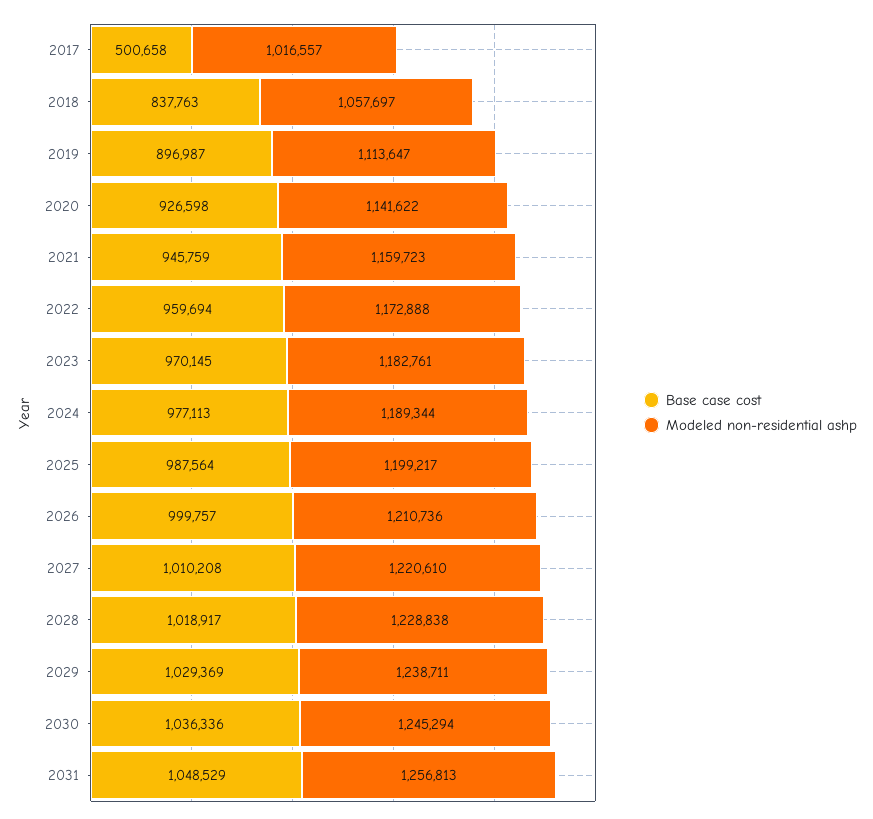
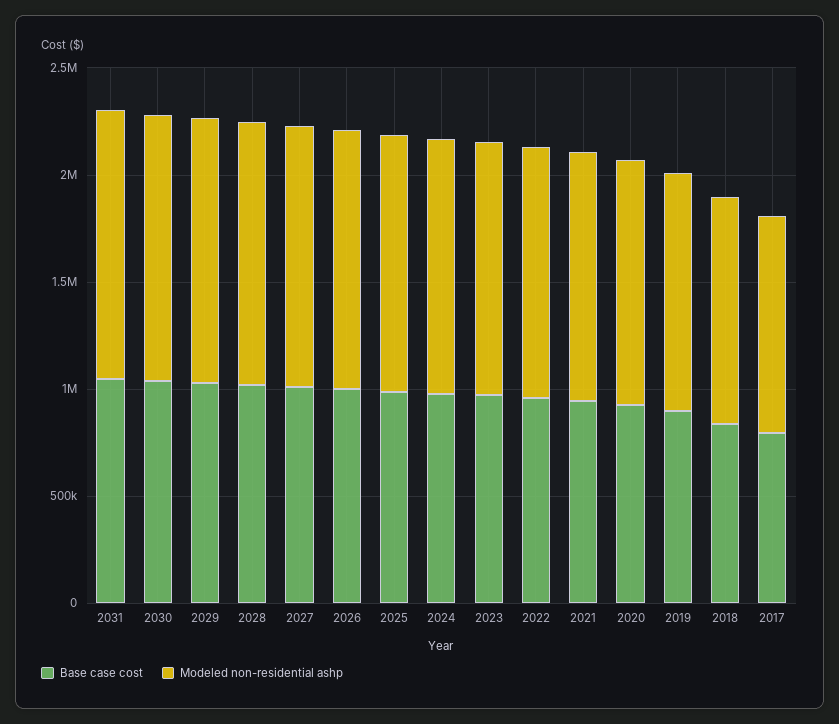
Base case cost, 2017: 500658 -> 800000

